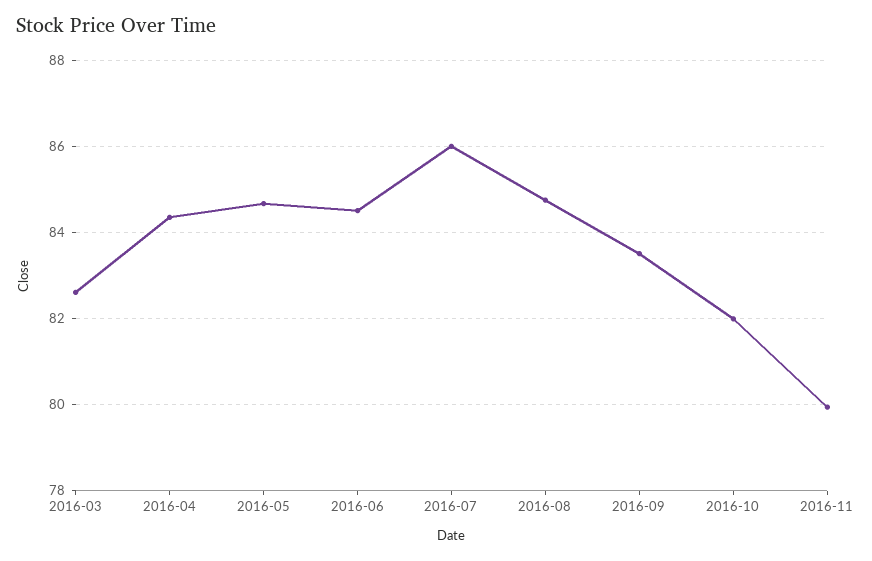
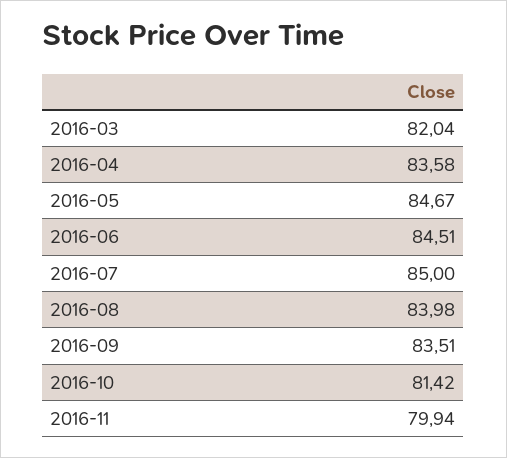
2016-03: 82.6 -> 82.04
2016-04: 84.4 -> 83.58
2016-07: 86 -> 85
2016-08: 84.8 -> 83.98
2016-10: 82 -> 81.42

